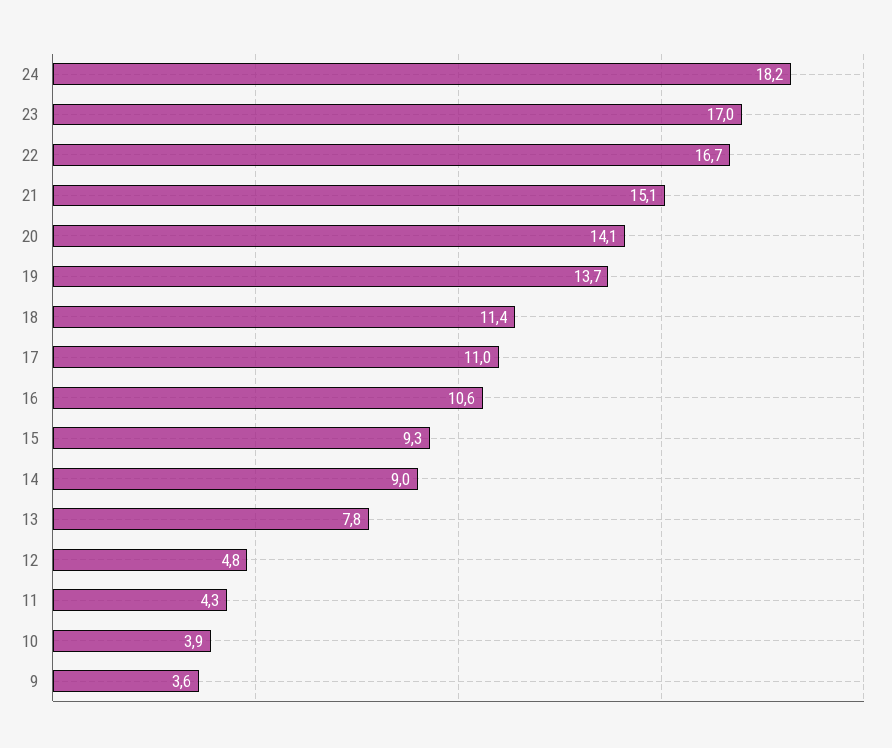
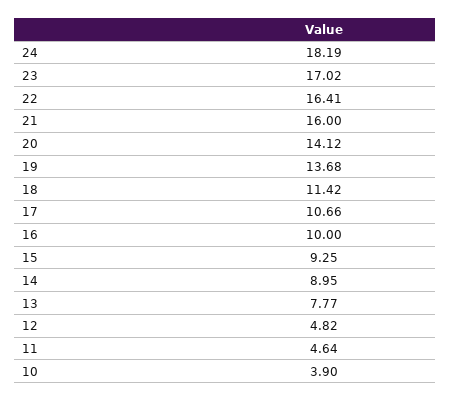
22: 16.7 -> 16.41
21: 15.1 -> 16
17: 11 -> 10.66
16: 10.6 -> 10
11: 4.3 -> 4.64
9: 3.6 -> none

